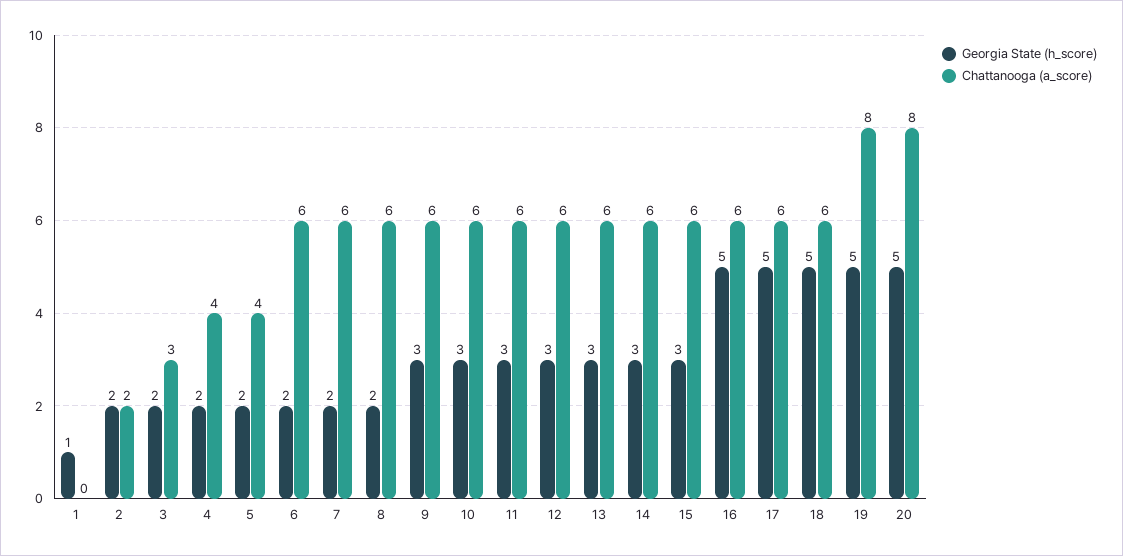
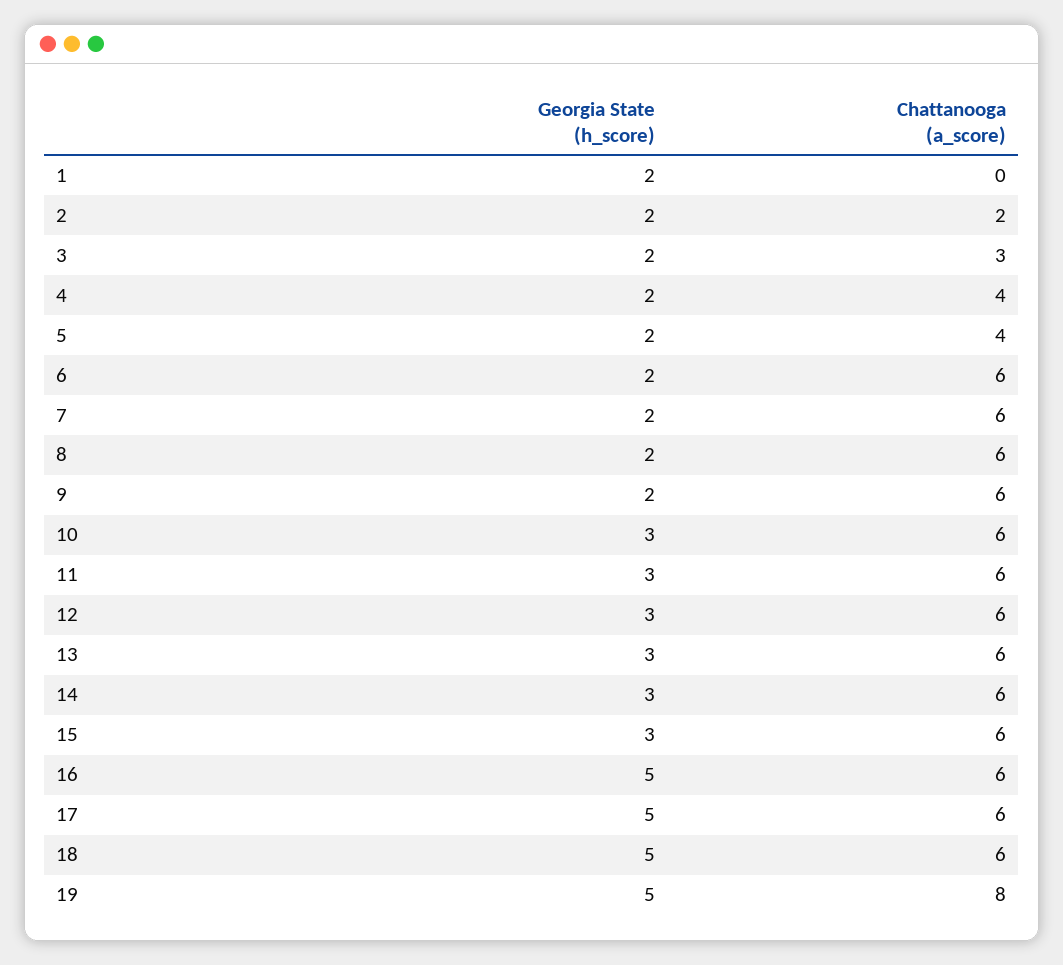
Georgia State (h_score), 1: 1 -> 2
Georgia State (h_score), 9: 3 -> 2
Georgia State (h_score), 20: 5 -> none
Chattanooga (a_score), 20: 8 -> none

